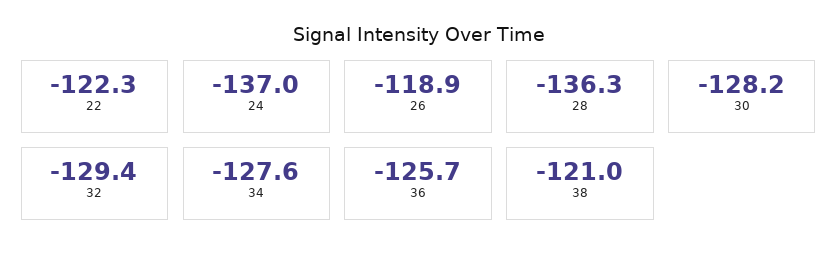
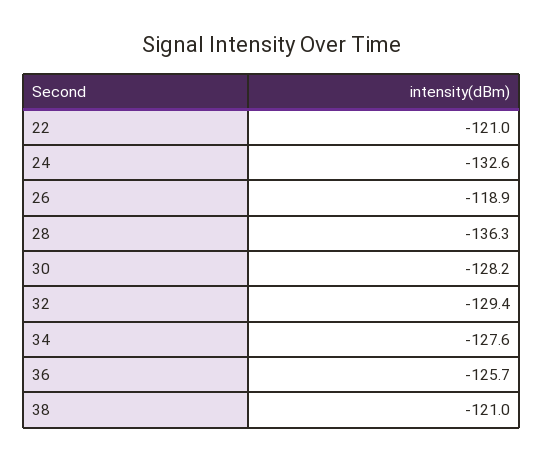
22: -122.3 -> -121
24: -137 -> -132.6

